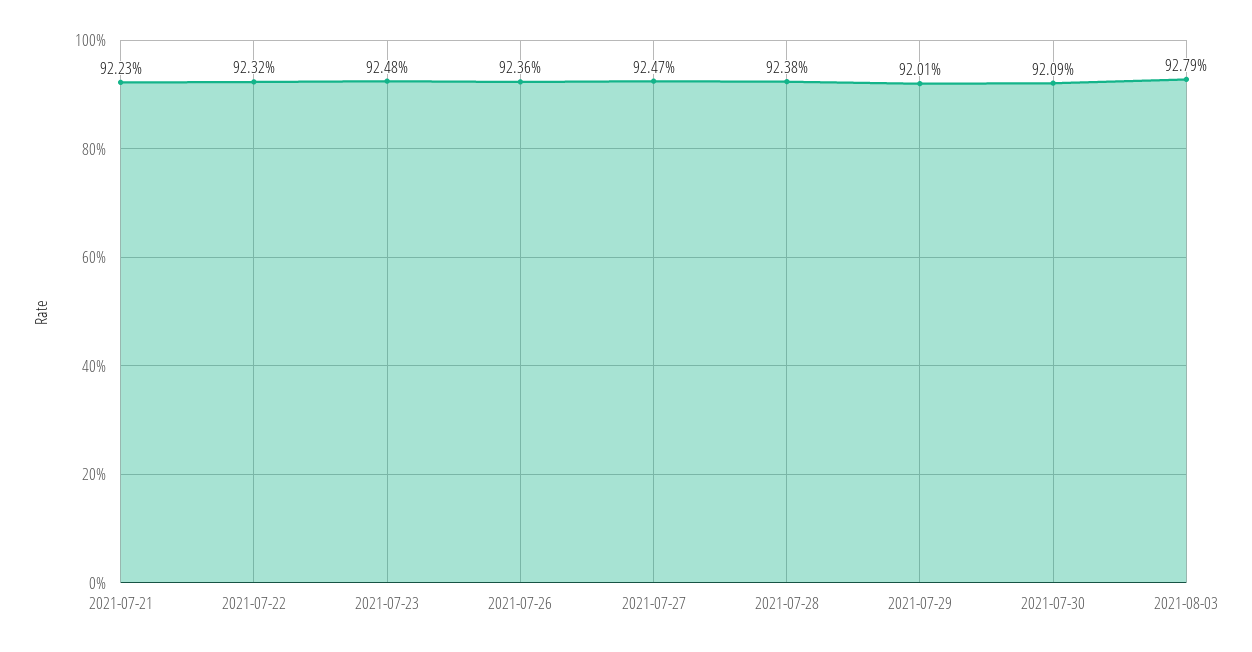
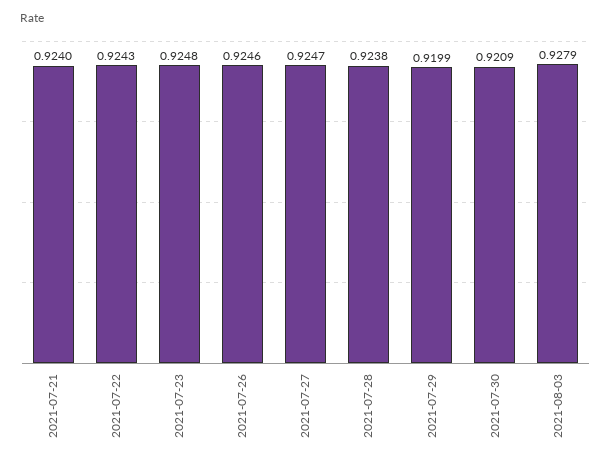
2021-07-21: 0.9223 -> 0.924
2021-07-22: 0.9232 -> 0.9243
2021-07-26: 0.9236 -> 0.9246
2021-07-29: 0.9201 -> 0.9199

